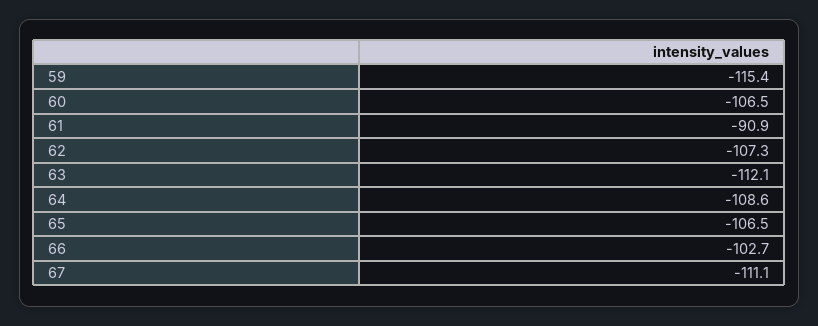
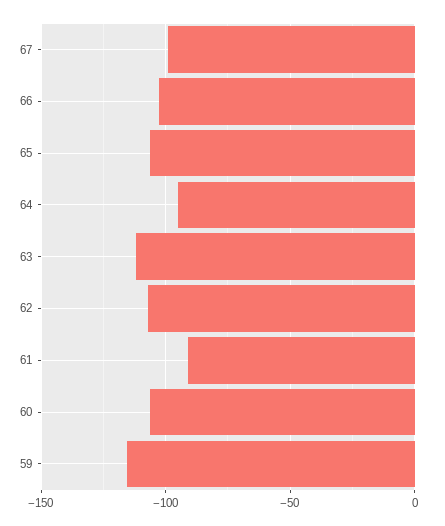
64: -108.6 -> -95
67: -111.1 -> -100

